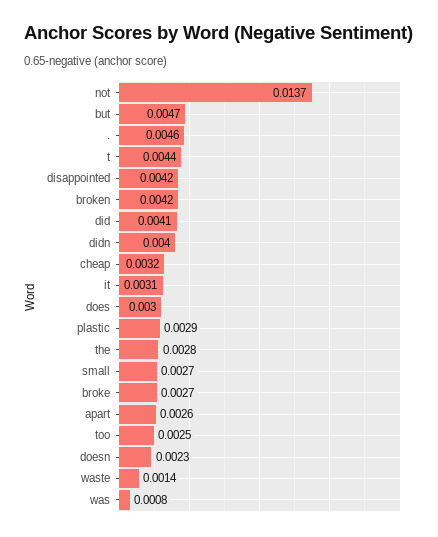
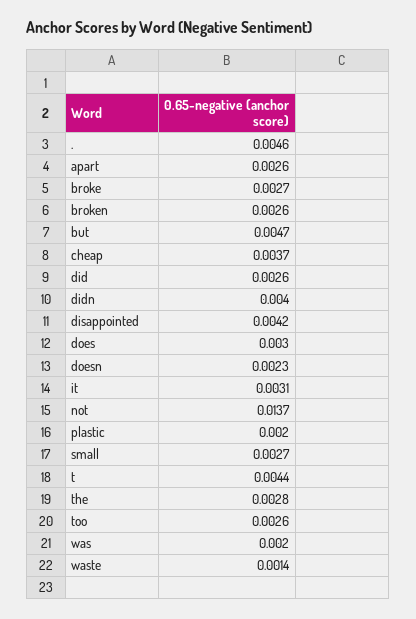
broken: 0.0042 -> 0.0026
did: 0.0041 -> 0.0026
cheap: 0.0032 -> 0.0037
plastic: 0.0029 -> 0.002
too: 0.0025 -> 0.0026
was: 0.0008 -> 0.002

